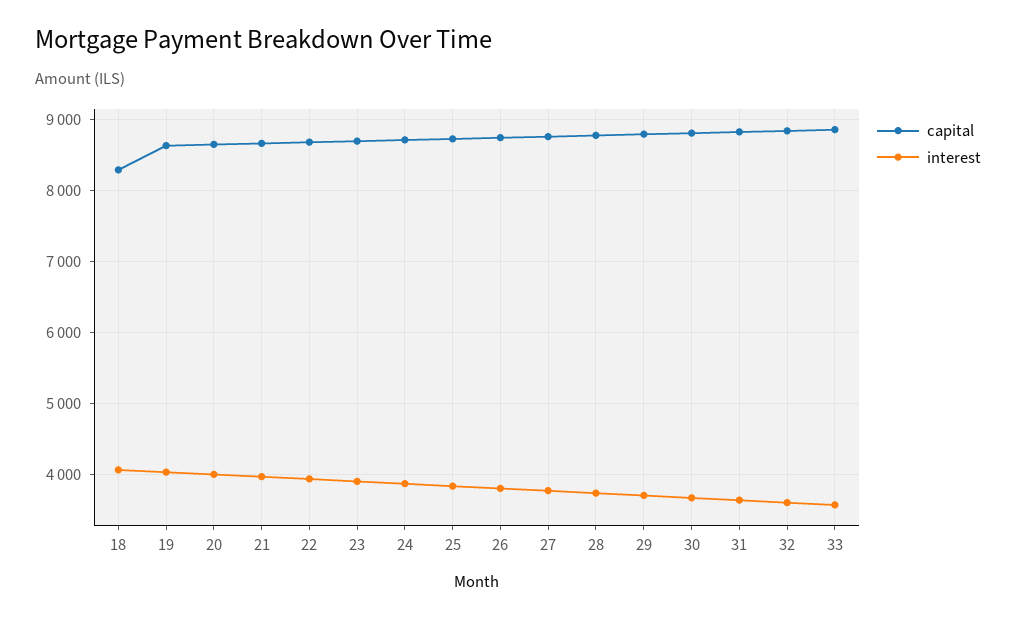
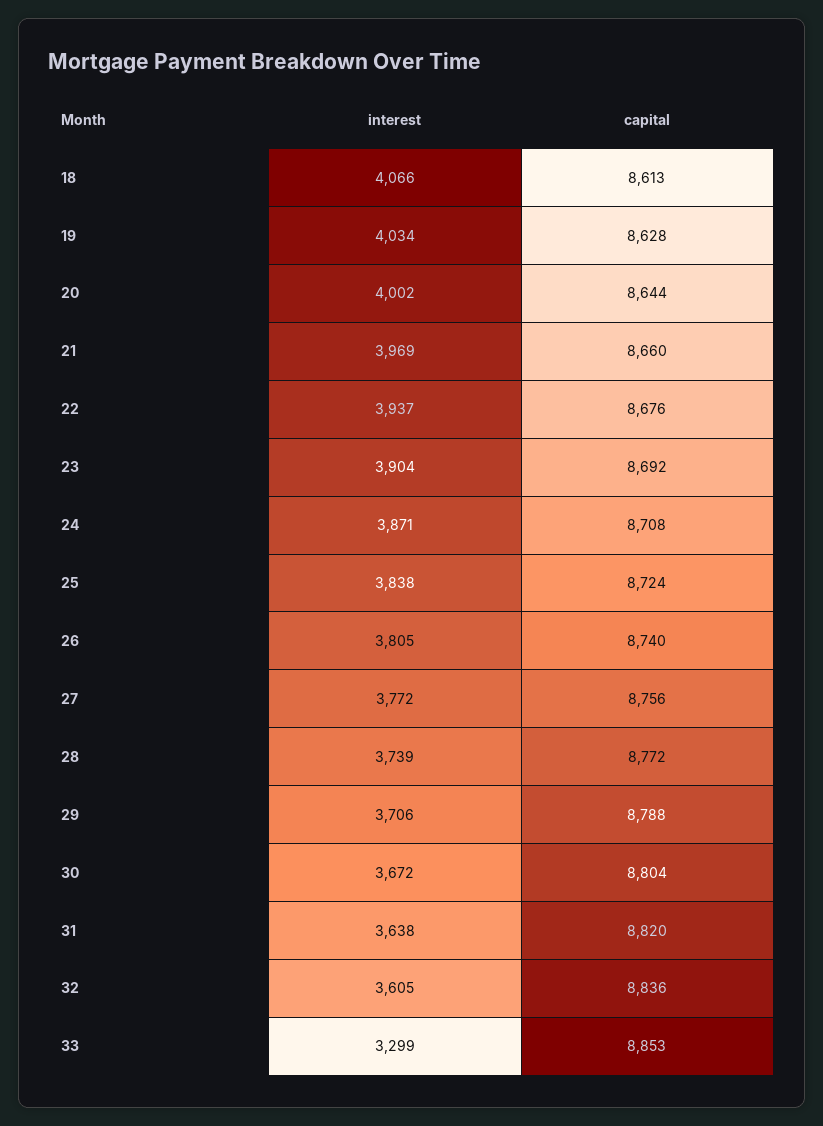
capital, 18: 8300 -> 8613
interest, 33: 3600 -> 3299

